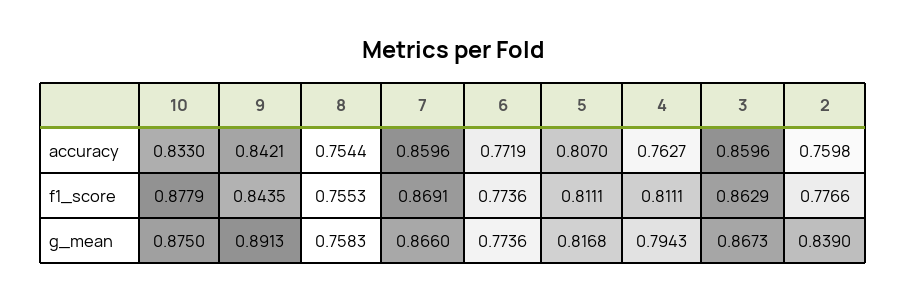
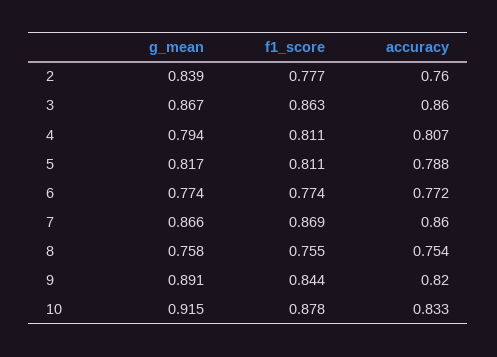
9, accuracy: 0.8421 -> 0.82
5, accuracy: 0.807 -> 0.788
4, accuracy: 0.7627 -> 0.807
10, g_mean: 0.875 -> 0.915

